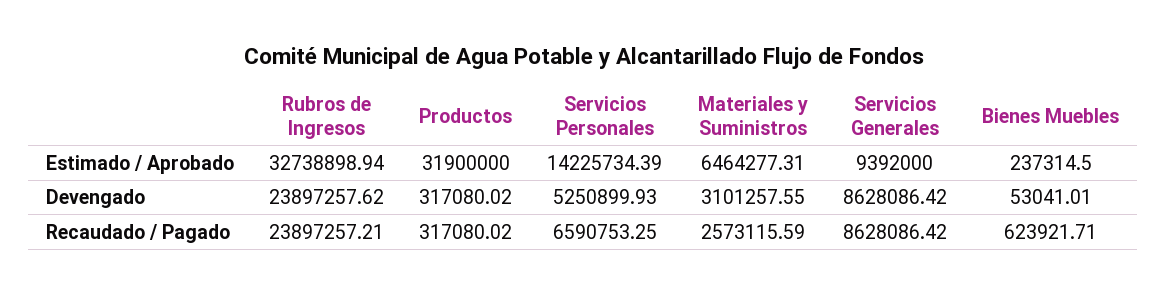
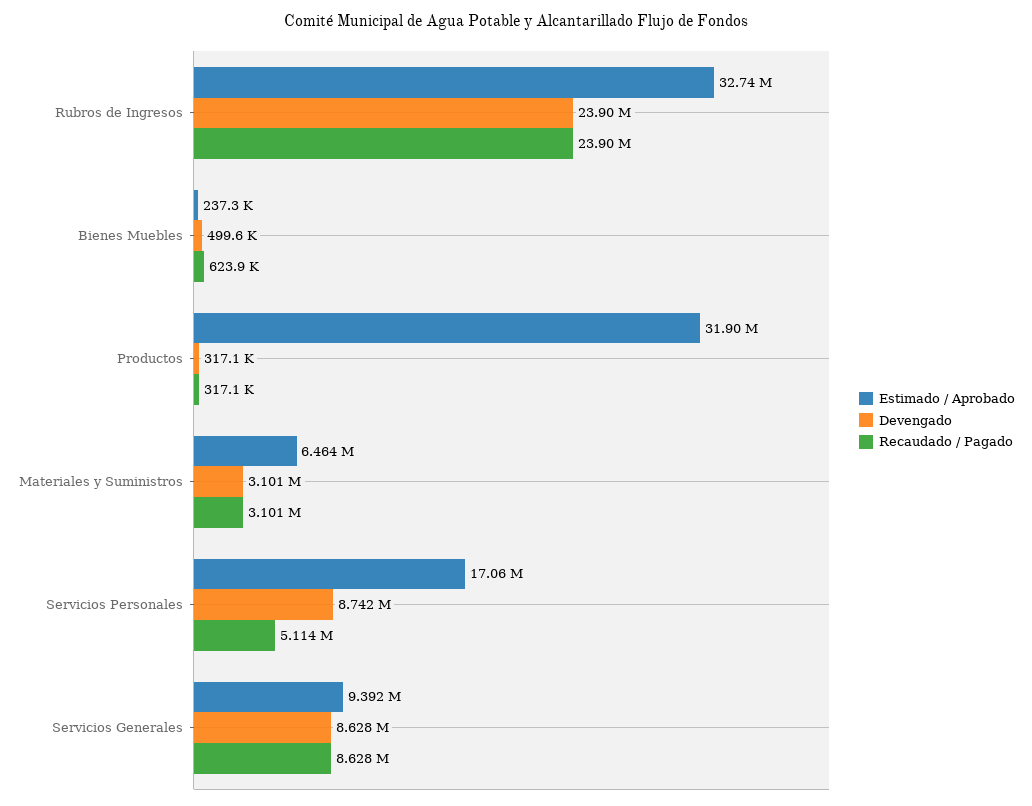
Estimado / Aprobado, Servicios Personales: 14225734.39 -> 17060000
Devengado, Servicios Personales: 5250899.93 -> 8742000
Devengado, Bienes Muebles: 53041.01 -> 499600
Recaudado / Pagado, Servicios Personales: 6590753.25 -> 5114000
Recaudado / Pagado, Materiales y Suministros: 2573115.59 -> 3101000

